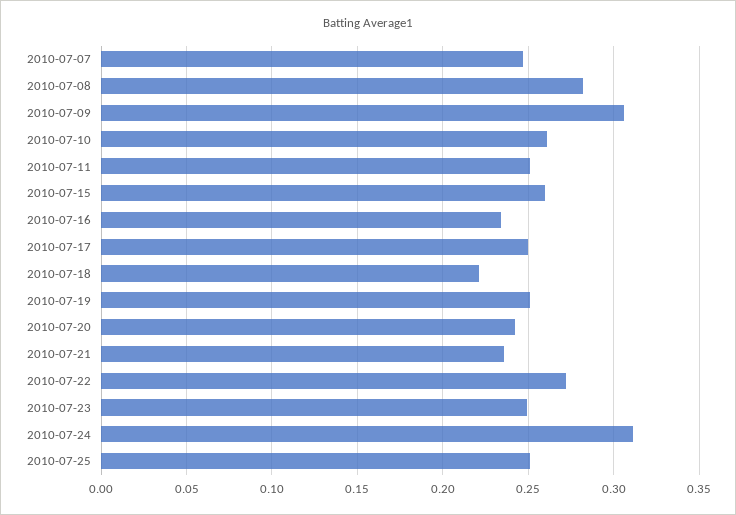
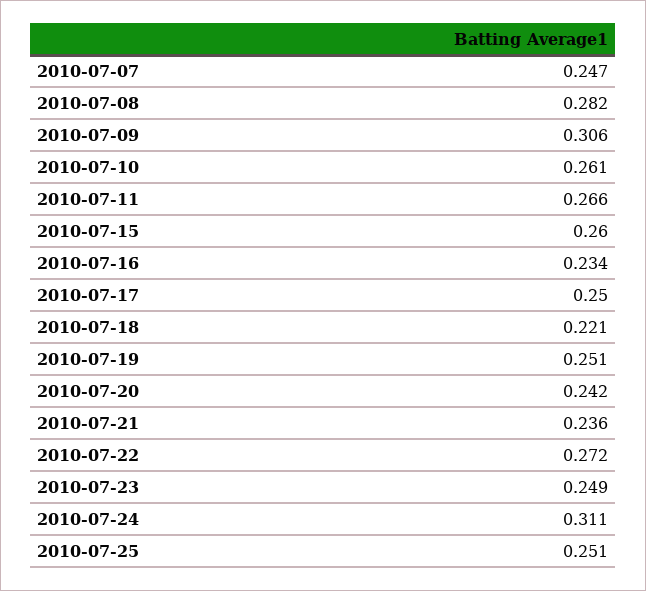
2010-07-11: 0.25 -> 0.266

